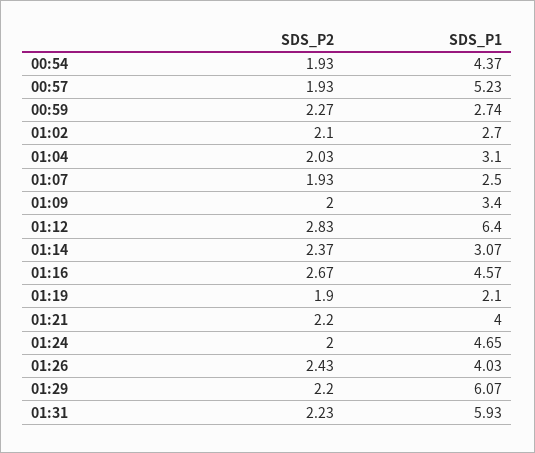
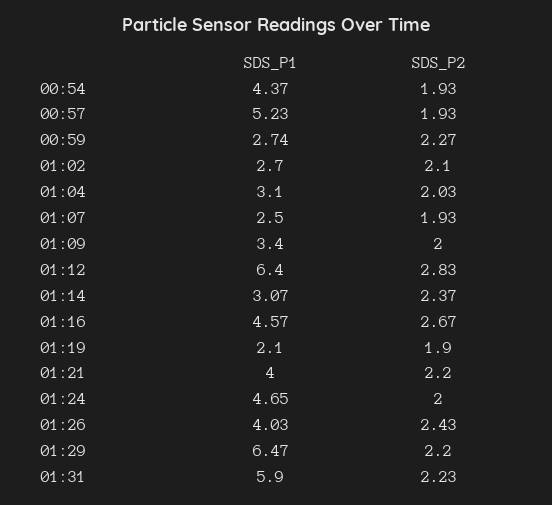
SDS_P1, 01:29: 6.07 -> 6.47
SDS_P1, 01:31: 5.93 -> 5.9

